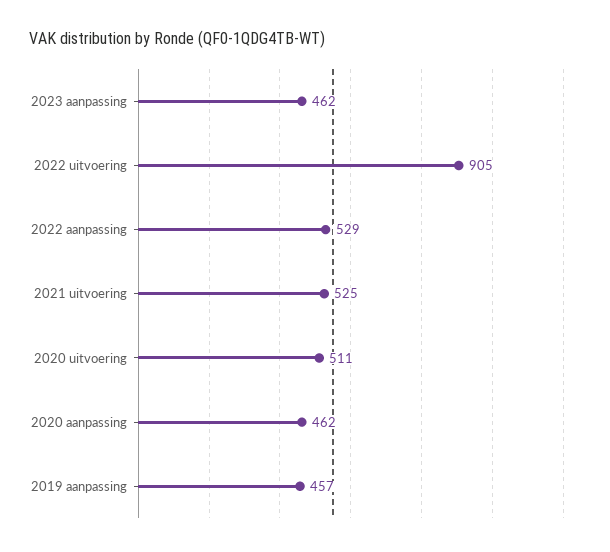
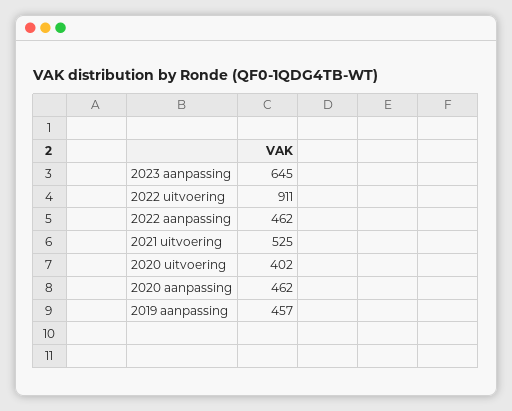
2023 aanpassing: 462 -> 645
2022 uitvoering: 905 -> 911
2022 aanpassing: 529 -> 462
2020 uitvoering: 511 -> 402

